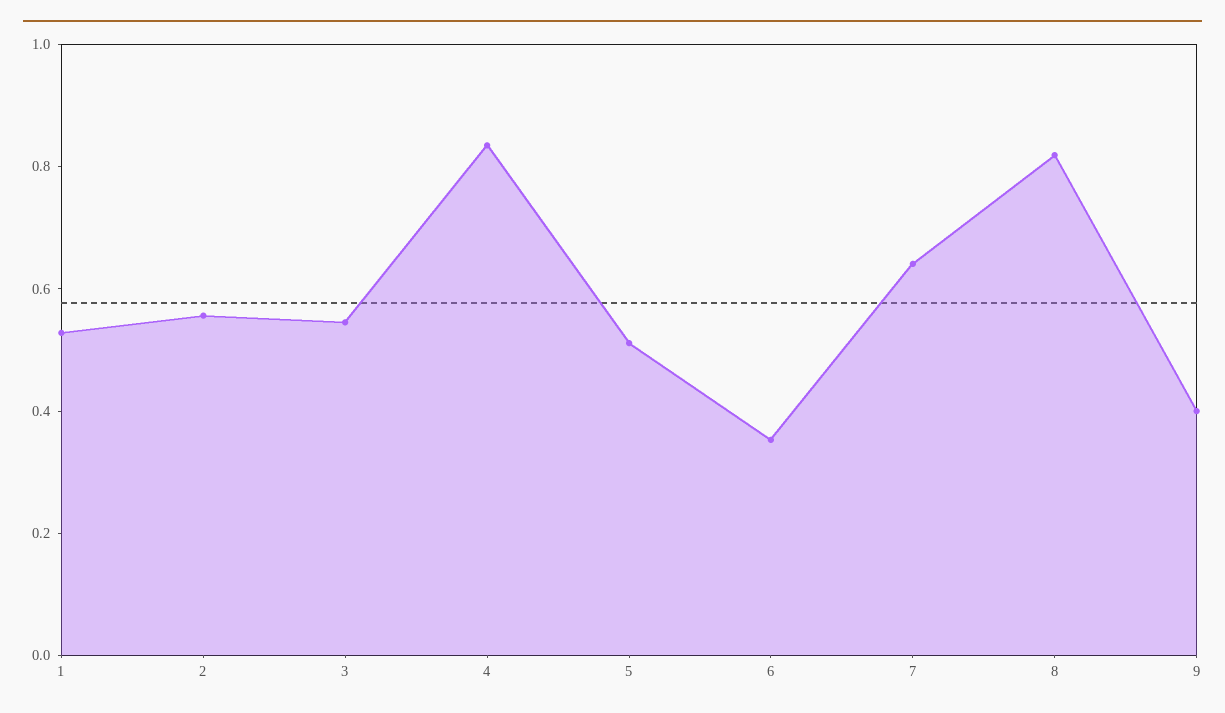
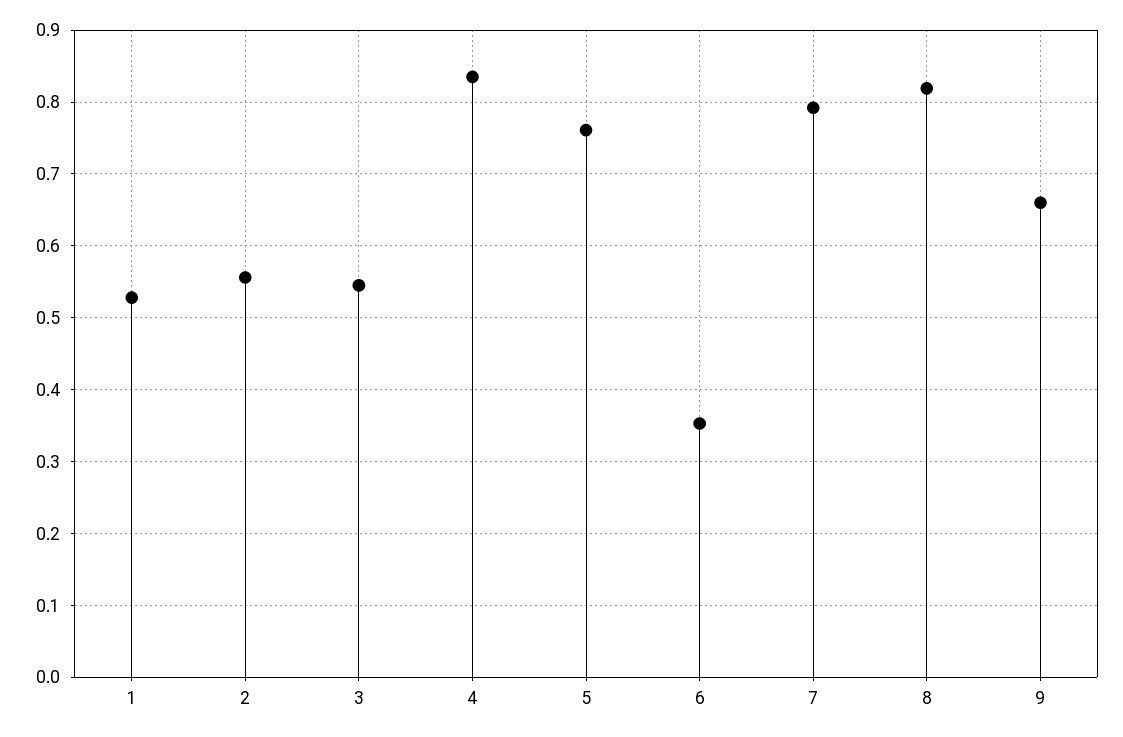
5: 0.5 -> 0.76
7: 0.65 -> 0.79
9: 0.4 -> 0.66

